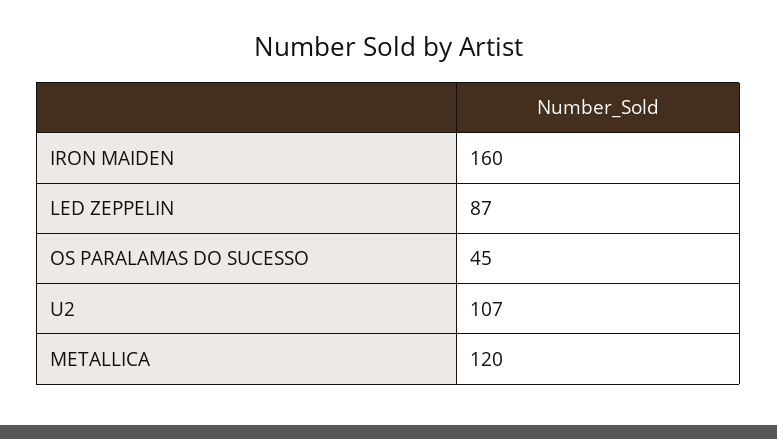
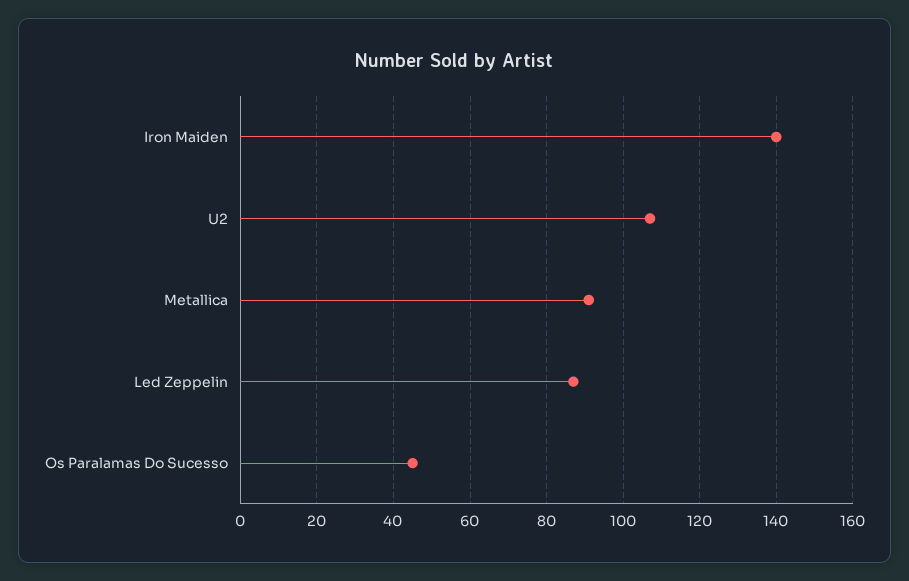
IRON MAIDEN: 160 -> 140
METALLICA: 120 -> 90

